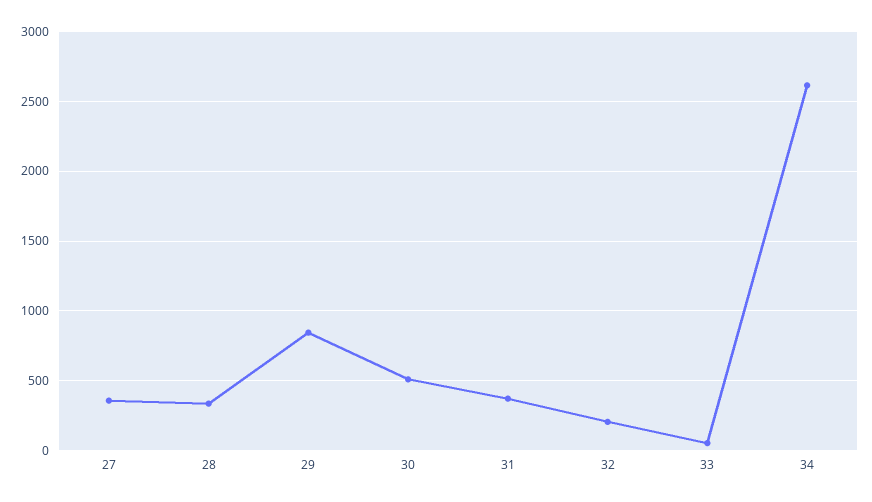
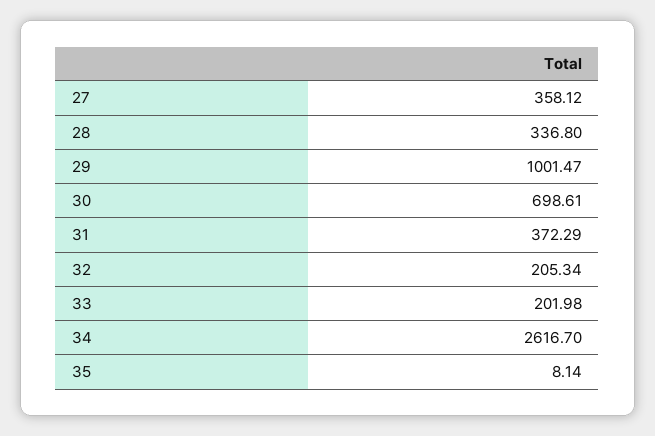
29: 850 -> 1001.47
30: 500 -> 698.61
33: 50 -> 201.98
35: none -> 8.14

